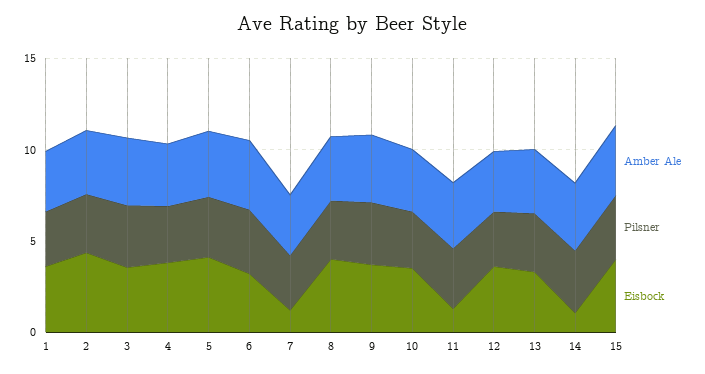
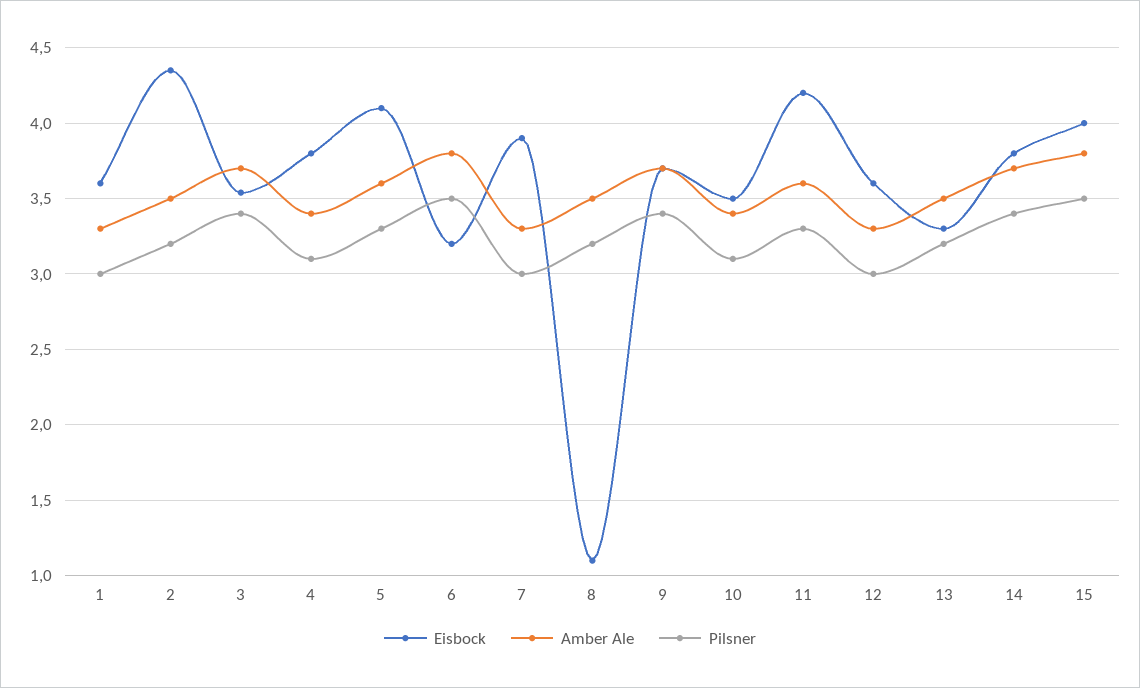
Eisbock, 7: 1 -> 3.9
Eisbock, 8: 4 -> 1.1
Eisbock, 11: 1 -> 4.2
Eisbock, 14: 1 -> 3.8

